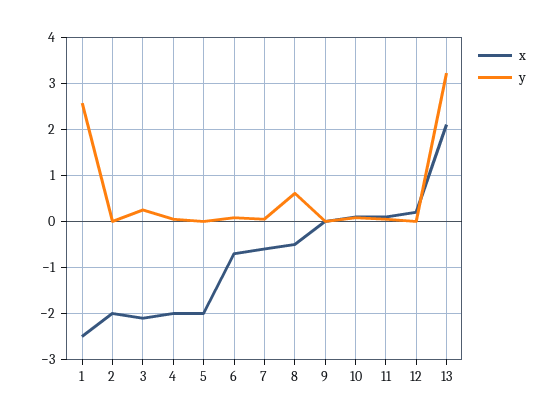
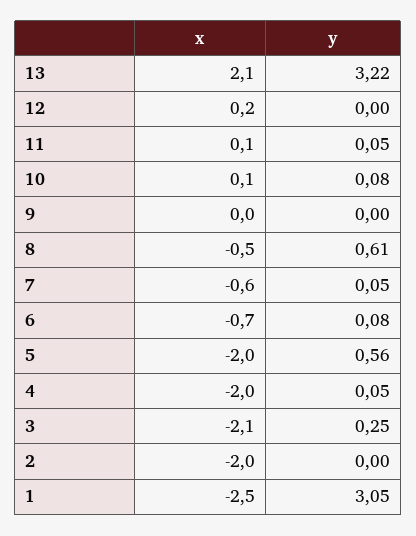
y, 1: 2.6 -> 3.05
y, 5: 0 -> 0.56

